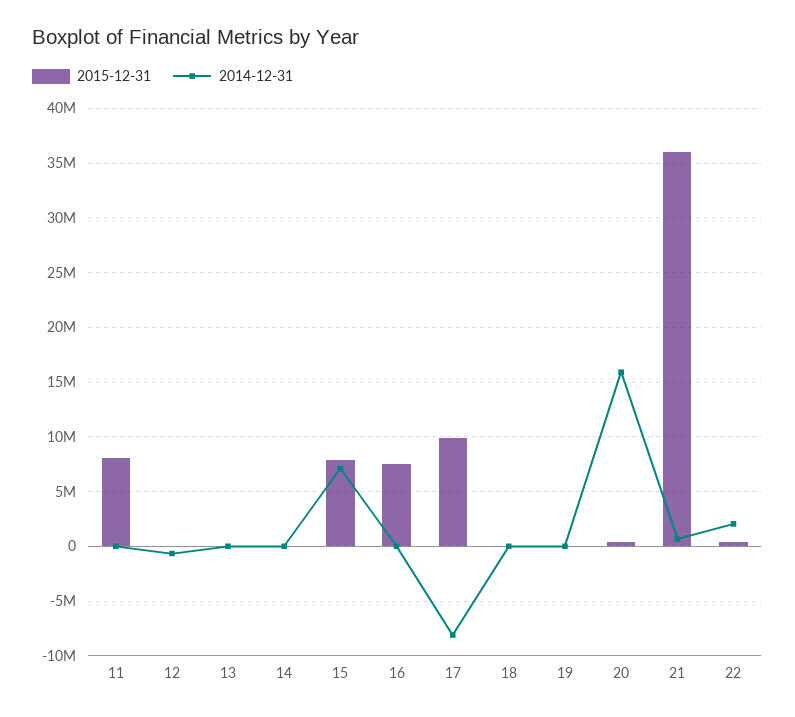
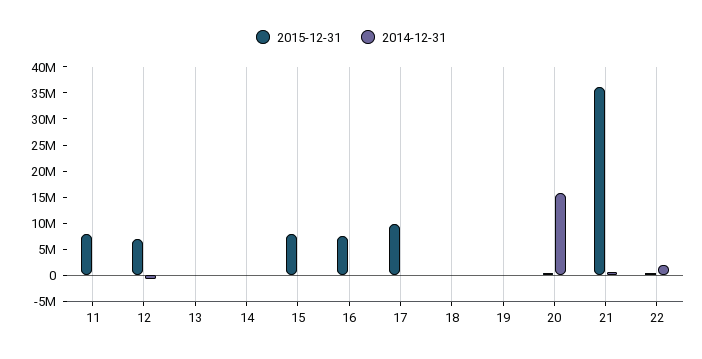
2015-12-31, 12: 0 -> 7500000
2014-12-31, 15: 7000000 -> 0
2014-12-31, 17: -8000000 -> 0

